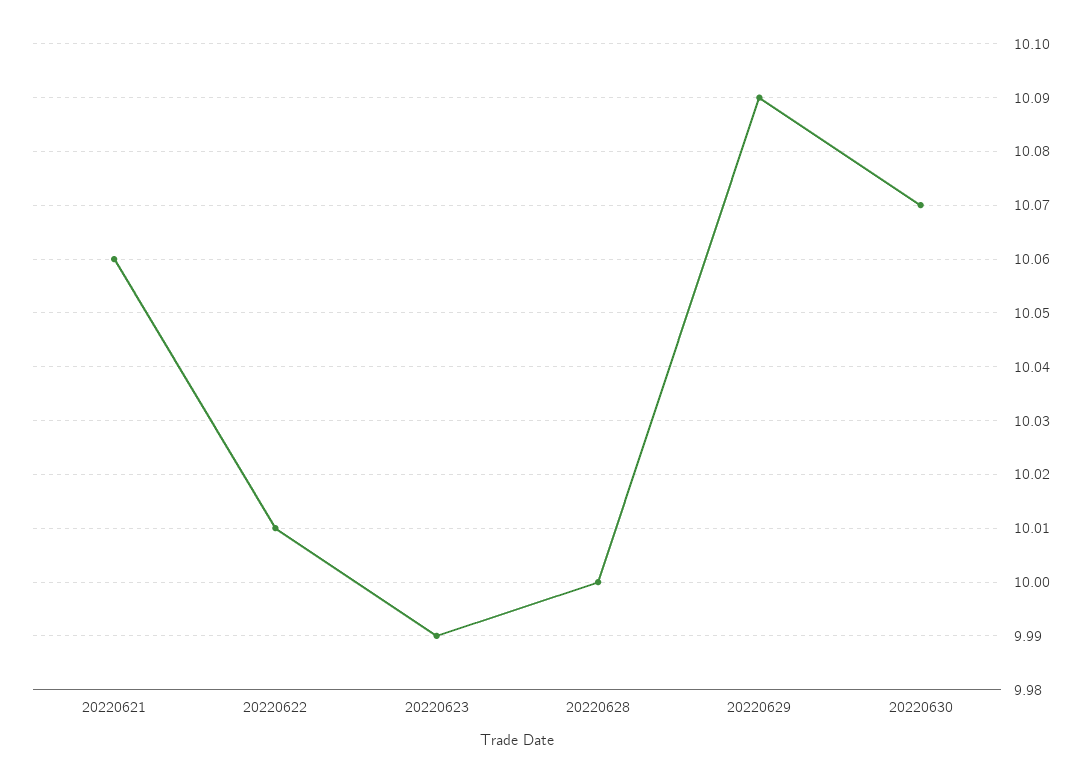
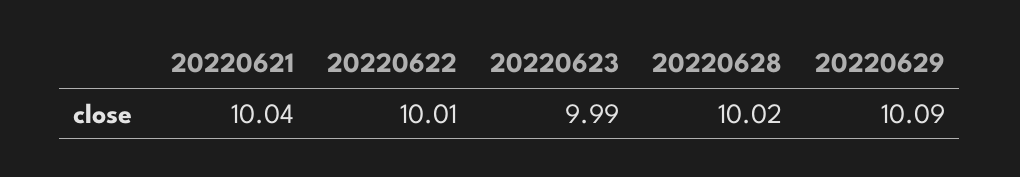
20220621: 10.06 -> 10.04
20220628: 10 -> 10.02
20220630: 10.07 -> none

